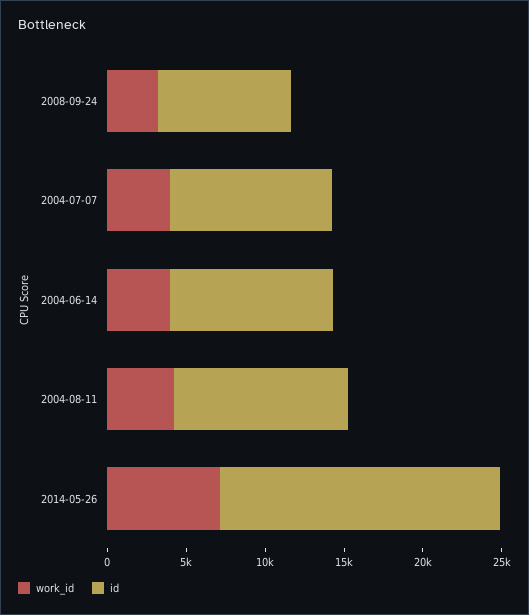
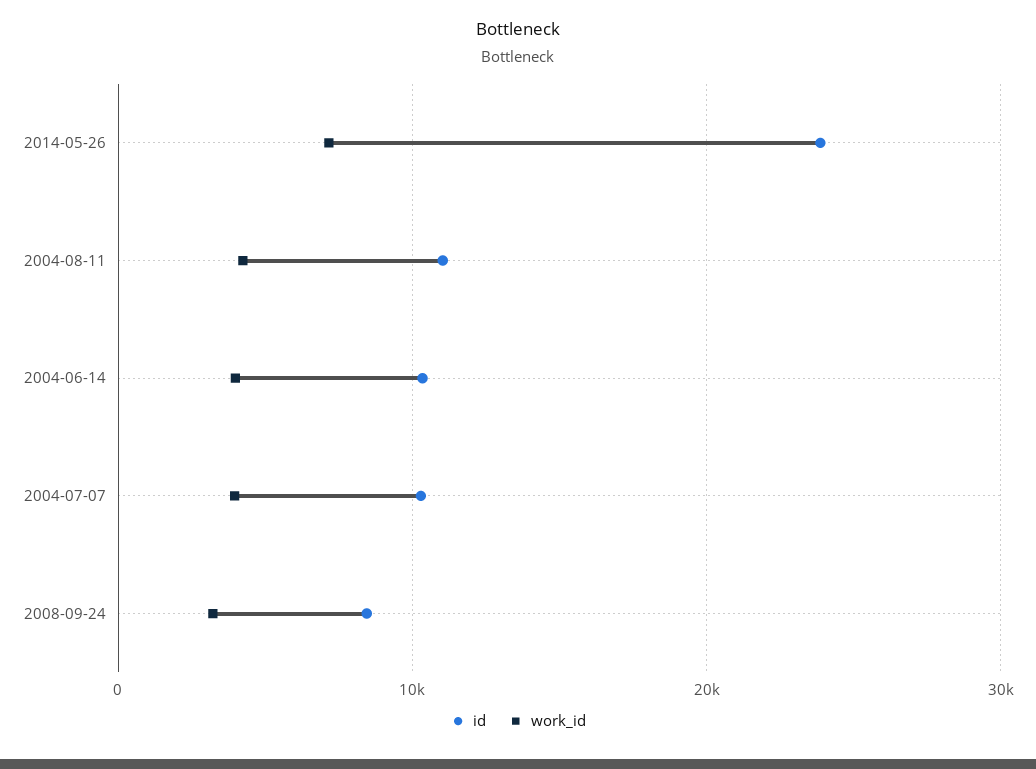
id, 2014-05-26: 18000 -> 24000

